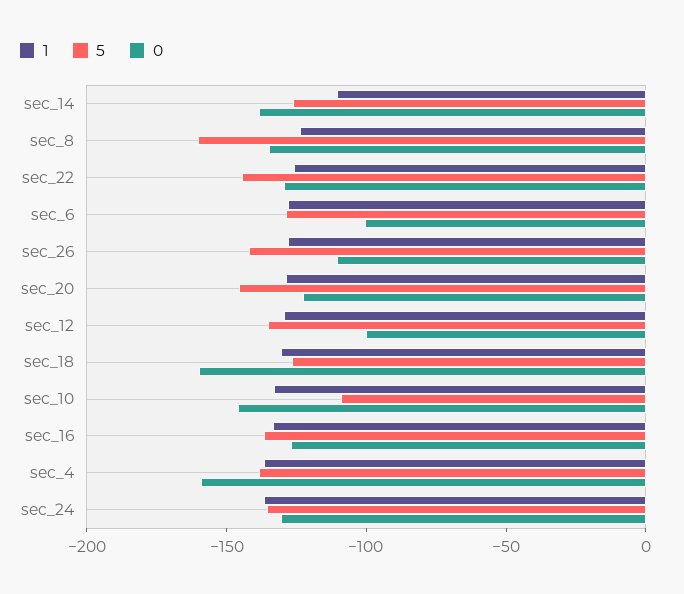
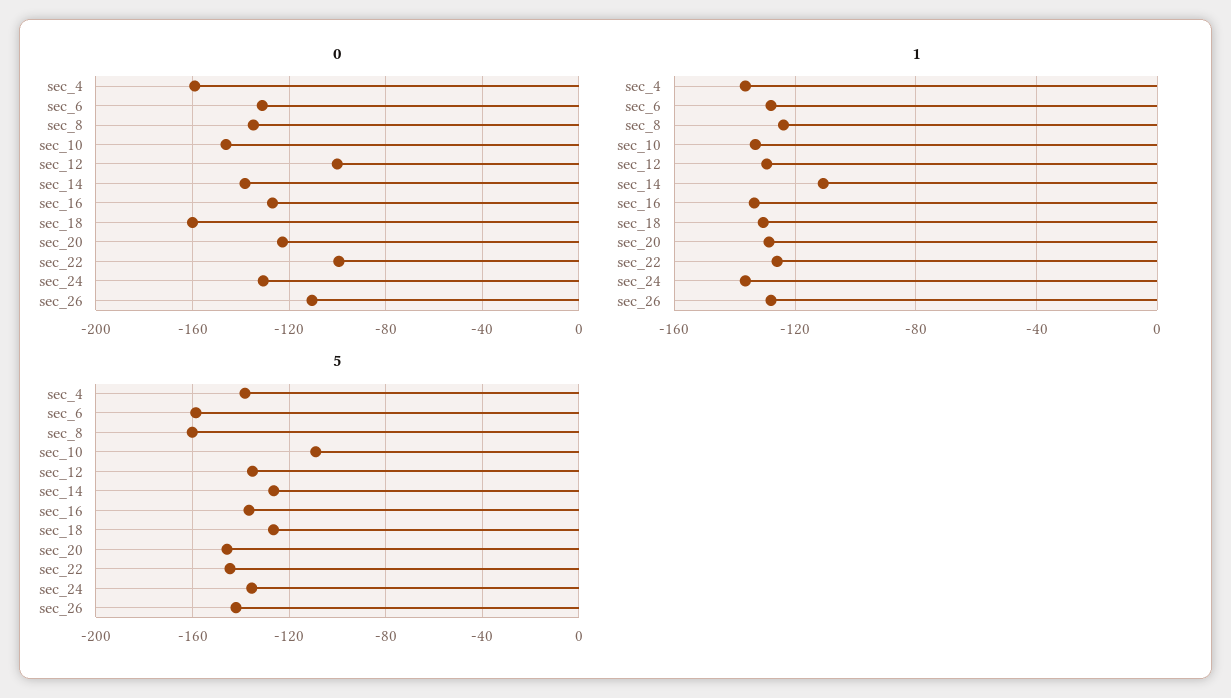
0, sec_22: -130 -> -100
5, sec_6: -130 -> -160
0, sec_6: -100 -> -130

